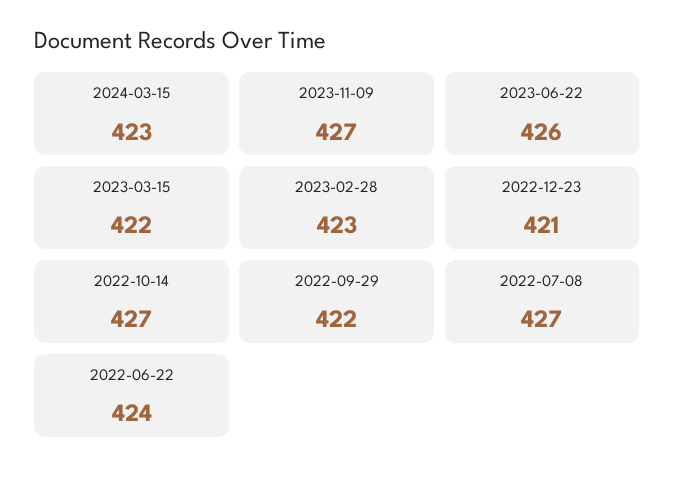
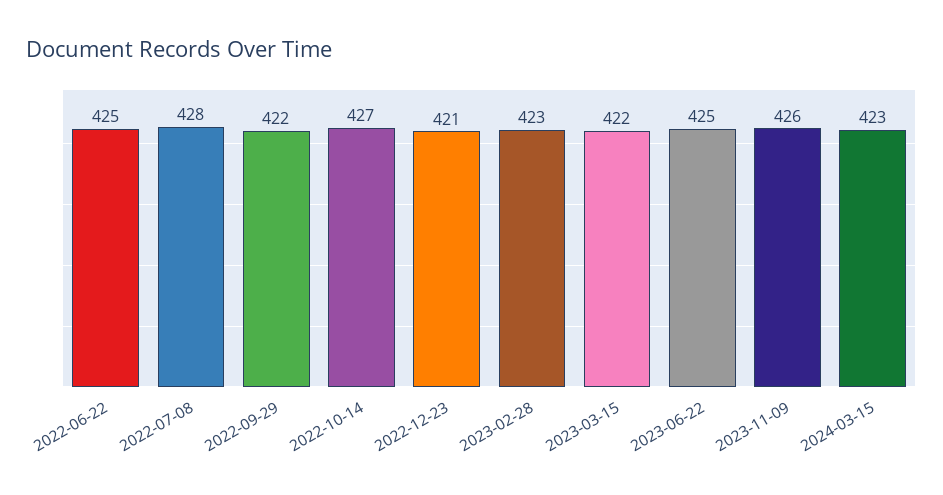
2023-11-09: 427 -> 426
2023-06-22: 426 -> 425
2022-07-08: 427 -> 428
2022-06-22: 424 -> 425

